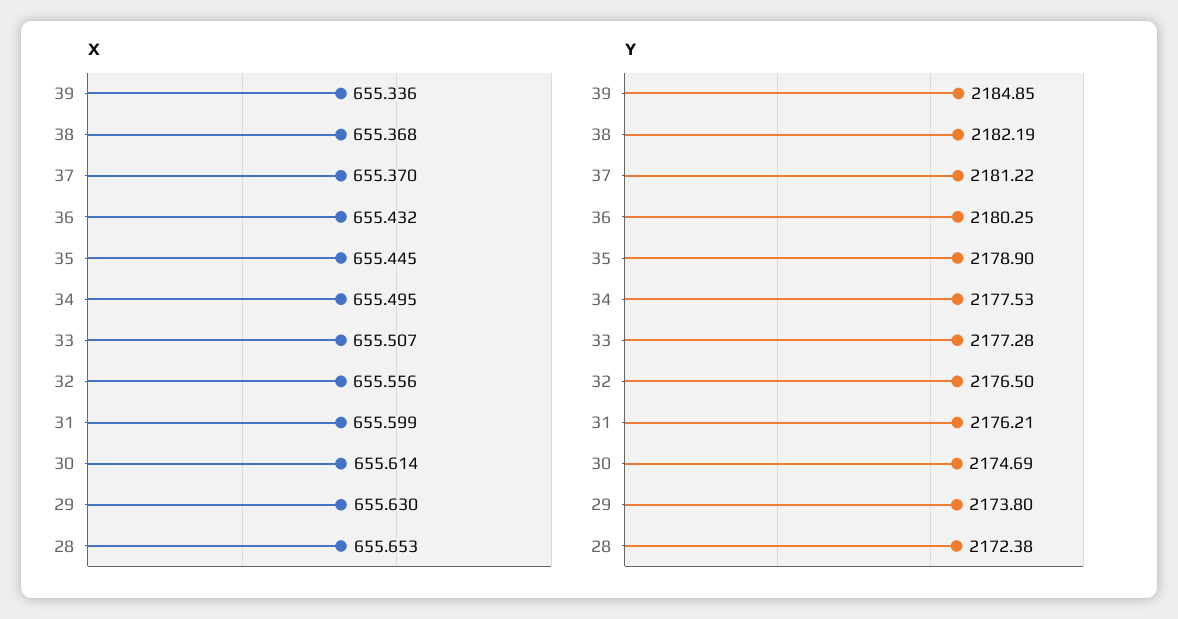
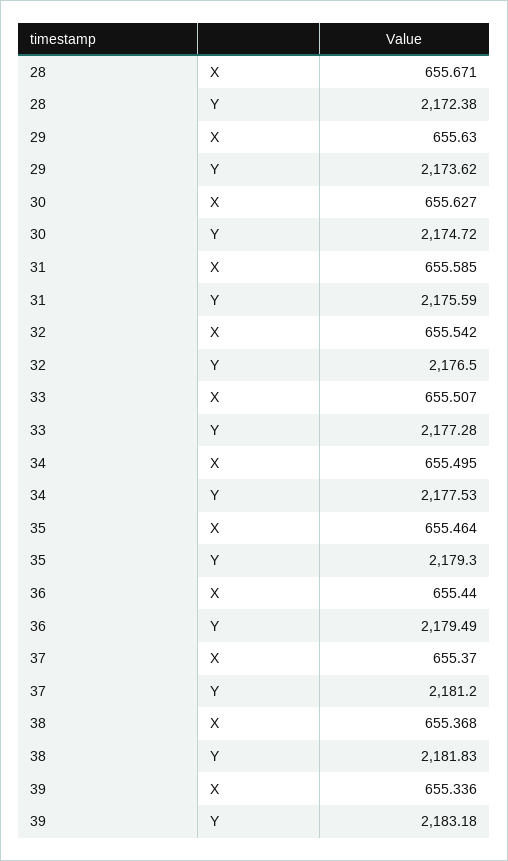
X, 36: 655.432 -> 655.44
X, 35: 655.445 -> 655.464
X, 32: 655.556 -> 655.542
X, 31: 655.599 -> 655.585
X, 30: 655.614 -> 655.627
X, 28: 655.653 -> 655.671
Y, 39: 2184.85 -> 2183.18
Y, 38: 2182.19 -> 2181.83
Y, 37: 2181.22 -> 2181.2
Y, 36: 2180.25 -> 2179.49
Y, 35: 2178.9 -> 2179.3
Y, 31: 2176.21 -> 2175.59
Y, 30: 2174.69 -> 2174.72
Y, 29: 2173.8 -> 2173.62

